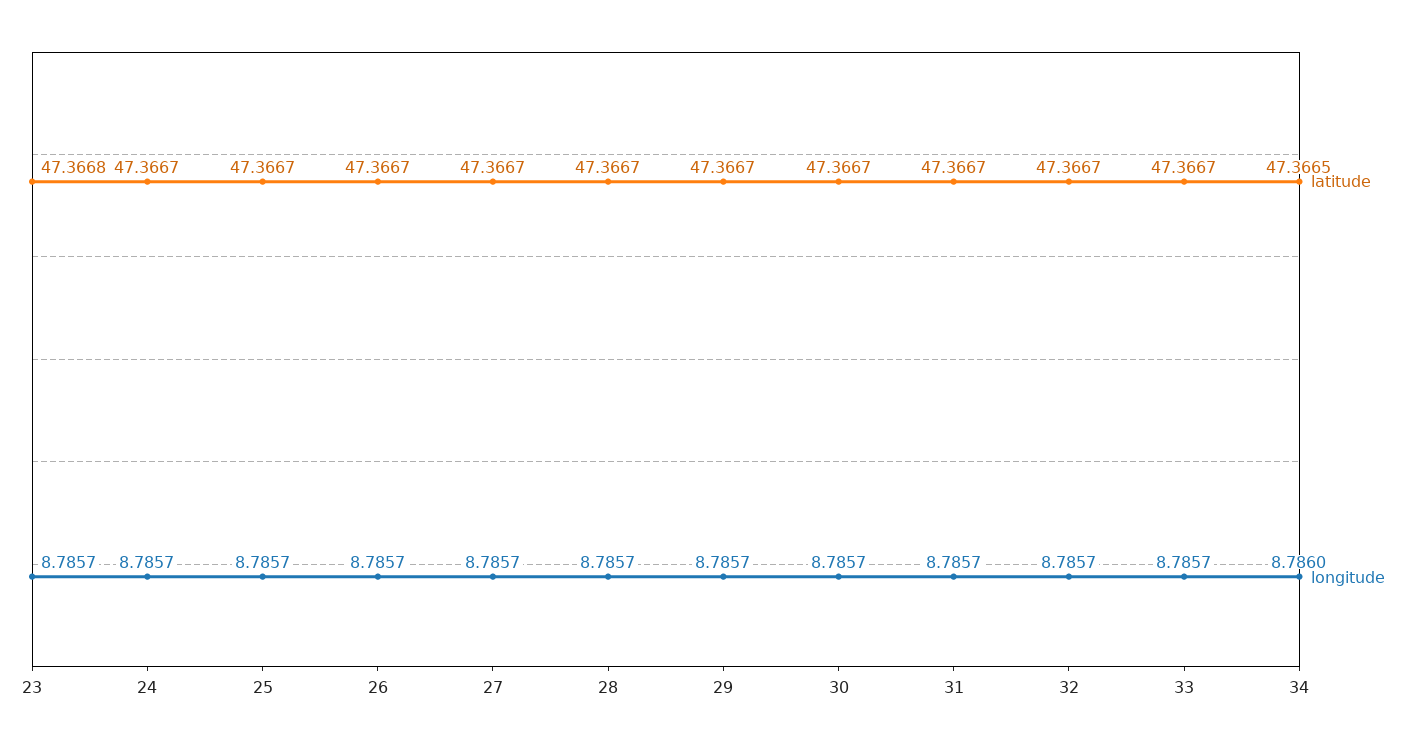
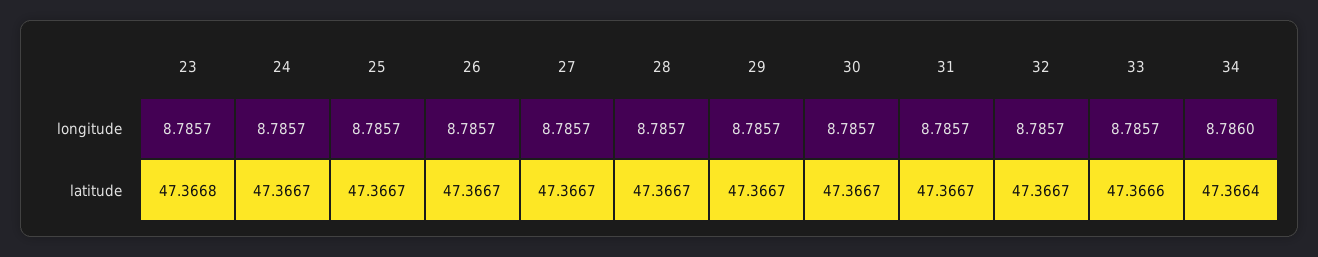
latitude, 33: 47.3667 -> 47.3666
latitude, 34: 47.3665 -> 47.3664

